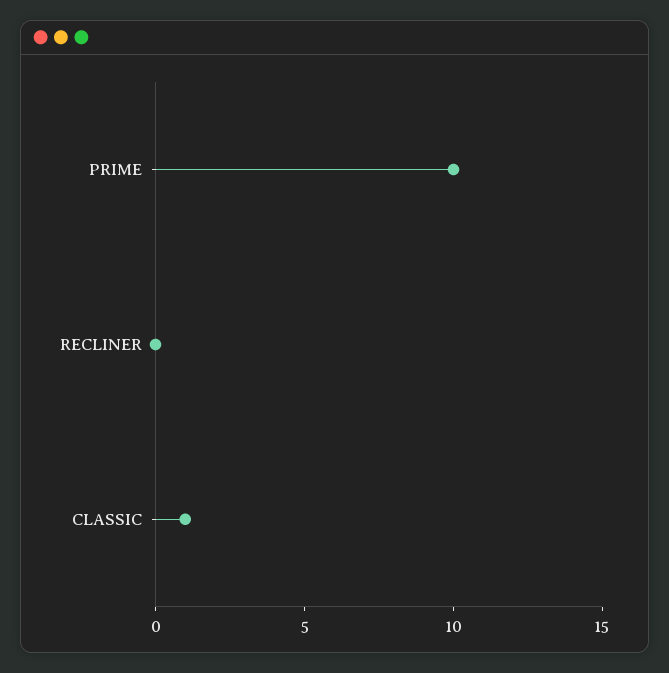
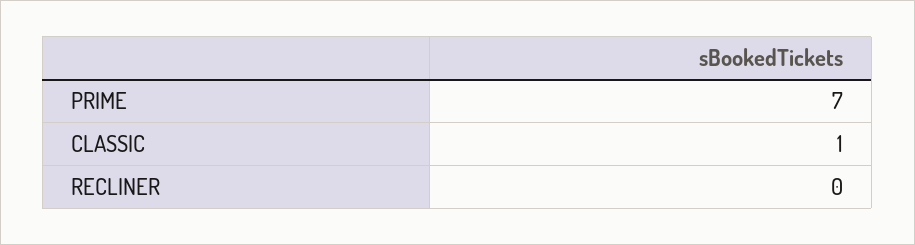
PRIME: 10 -> 7

